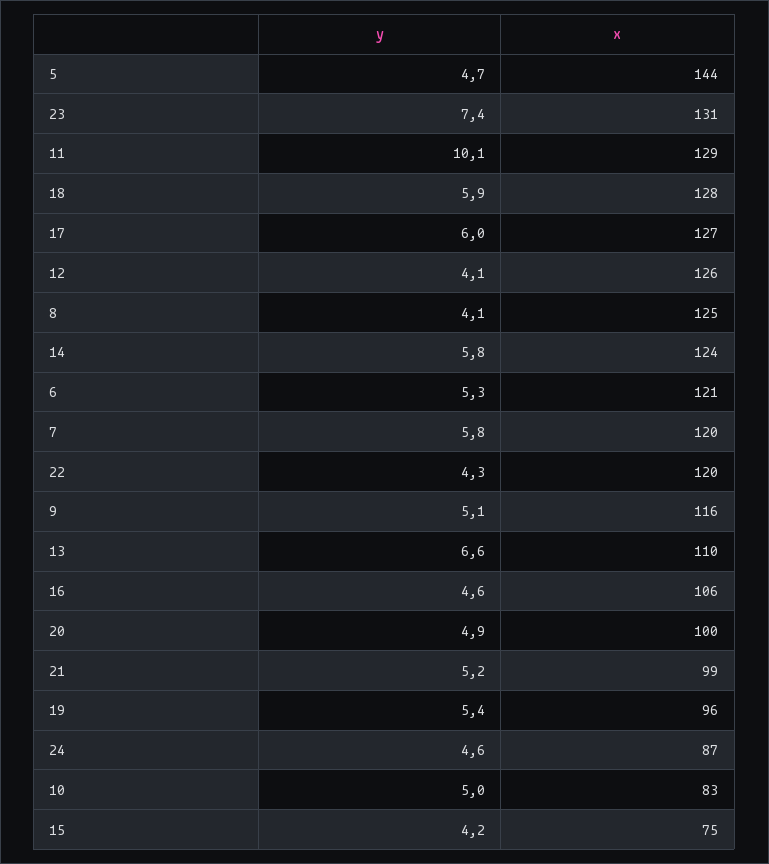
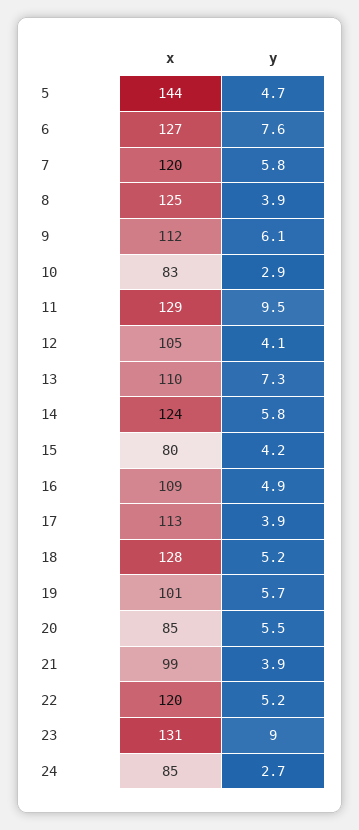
y, 23: 7.4 -> 9
y, 11: 10.1 -> 9.5
y, 18: 5.9 -> 5.2
y, 17: 6 -> 3.9
x, 17: 127 -> 113
x, 12: 126 -> 105
y, 8: 4.1 -> 3.9
y, 6: 5.3 -> 7.6
x, 6: 121 -> 127
y, 22: 4.3 -> 5.2
y, 9: 5.1 -> 6.1
x, 9: 116 -> 112
y, 13: 6.6 -> 7.3
y, 16: 4.6 -> 4.9
x, 16: 106 -> 109
y, 20: 4.9 -> 5.5
x, 20: 100 -> 85
y, 21: 5.2 -> 3.9
y, 19: 5.4 -> 5.7
x, 19: 96 -> 101
y, 24: 4.6 -> 2.7
x, 24: 87 -> 85
y, 10: 5 -> 2.9
x, 15: 75 -> 80

